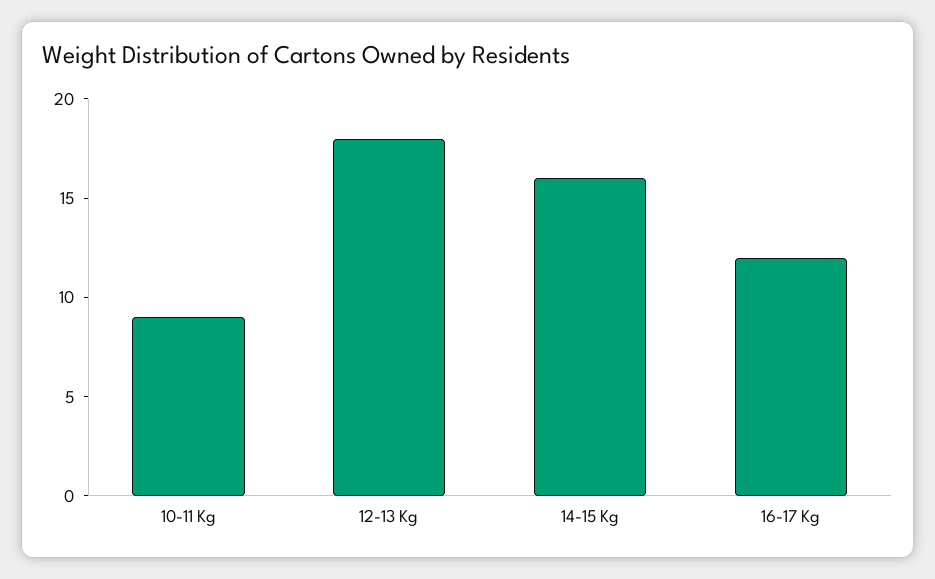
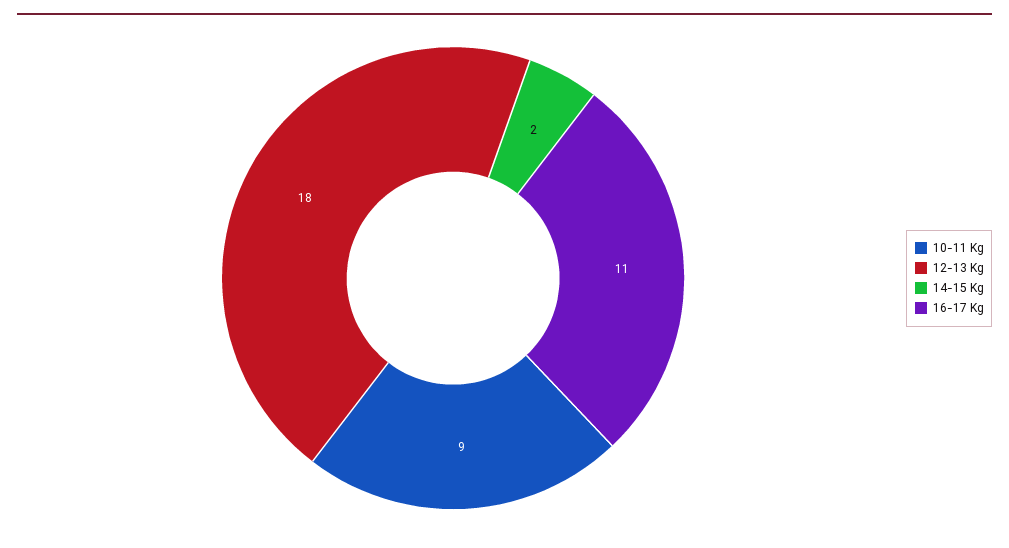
14-15 Kg: 16 -> 2
16-17 Kg: 12 -> 11

